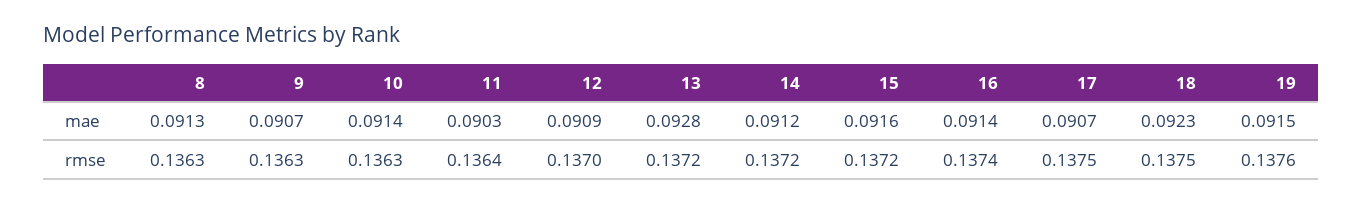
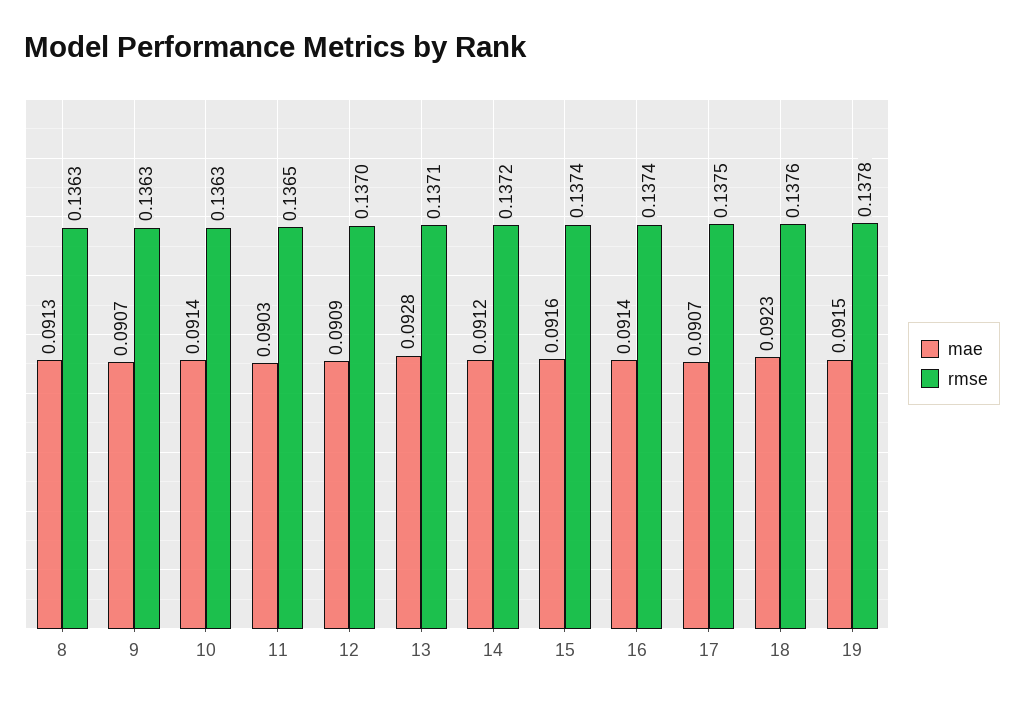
rmse, 11: 0.1364 -> 0.1365
rmse, 13: 0.1372 -> 0.1371
rmse, 15: 0.1372 -> 0.1374
rmse, 18: 0.1375 -> 0.1376
rmse, 19: 0.1376 -> 0.1378

